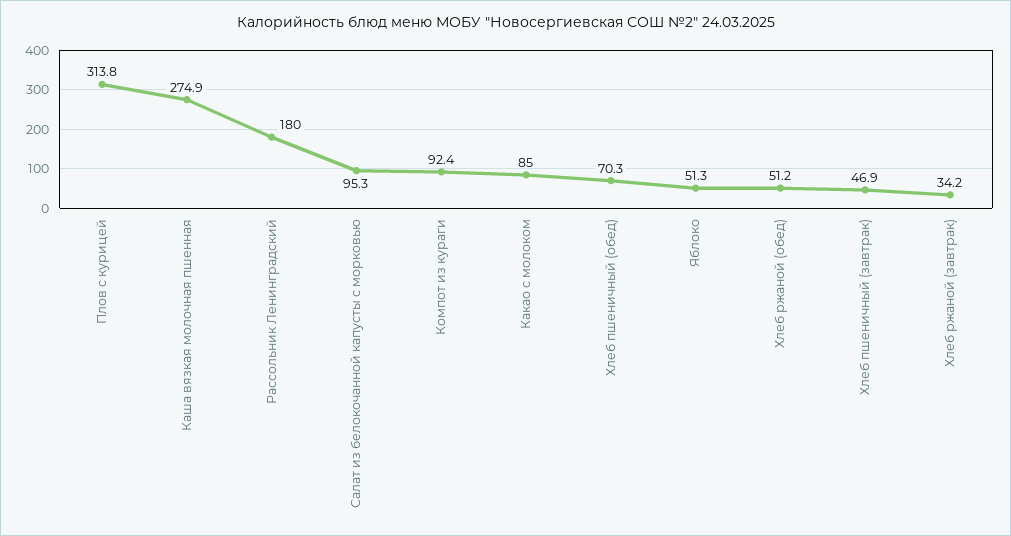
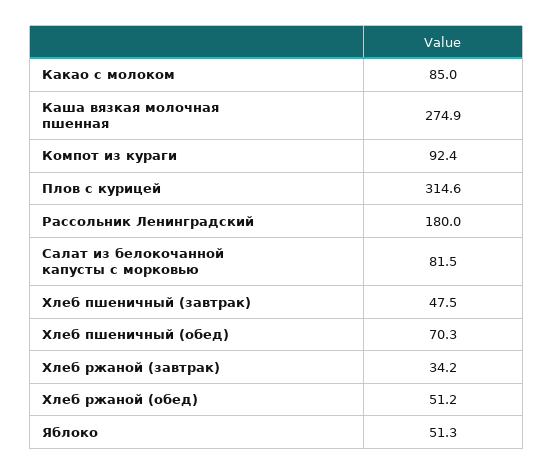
Плов с курицей: 313.8 -> 314.6
Салат из белокочанной капусты с морковью: 95.3 -> 81.5
Хлеб пшеничный (завтрак): 46.9 -> 47.5

